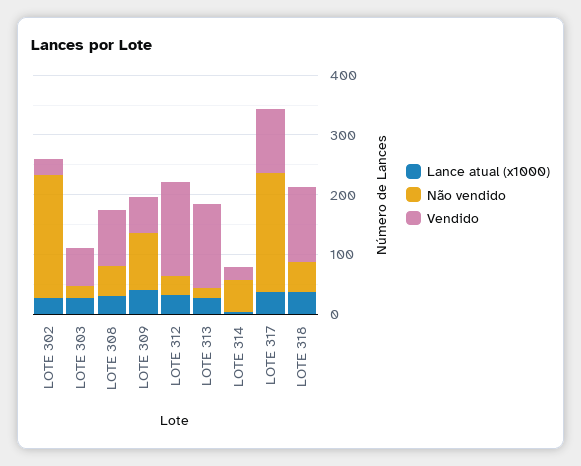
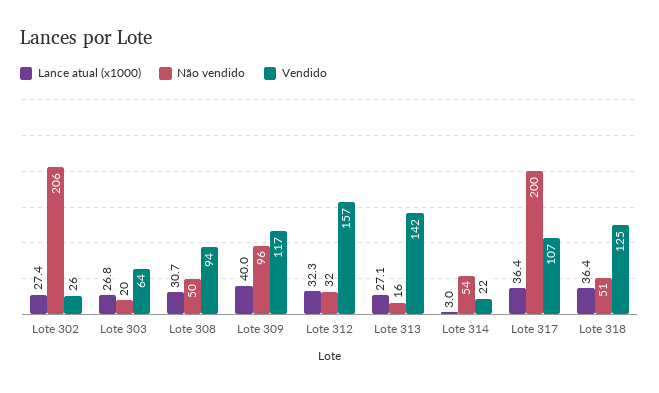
Vendido, LOTE 309: 60 -> 117

